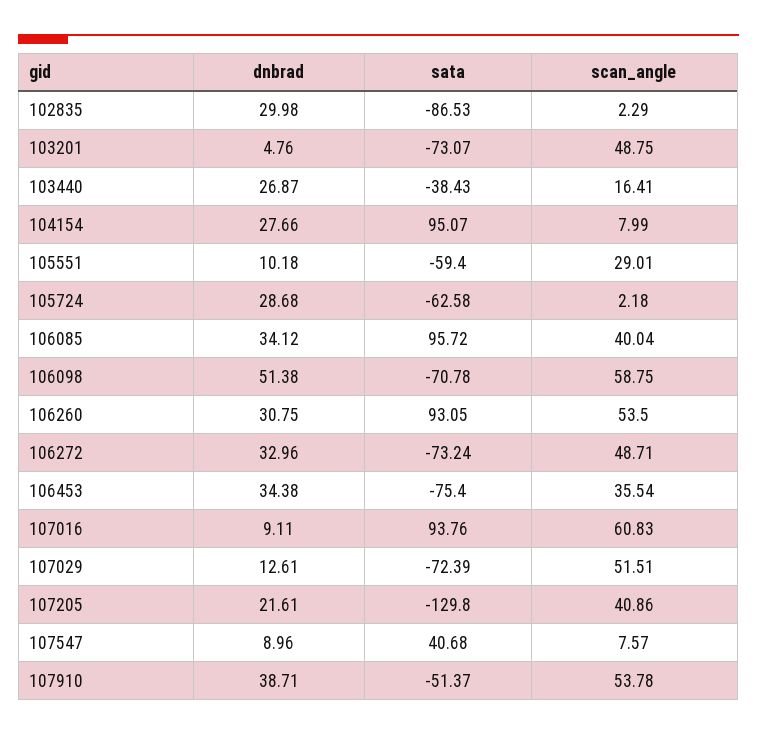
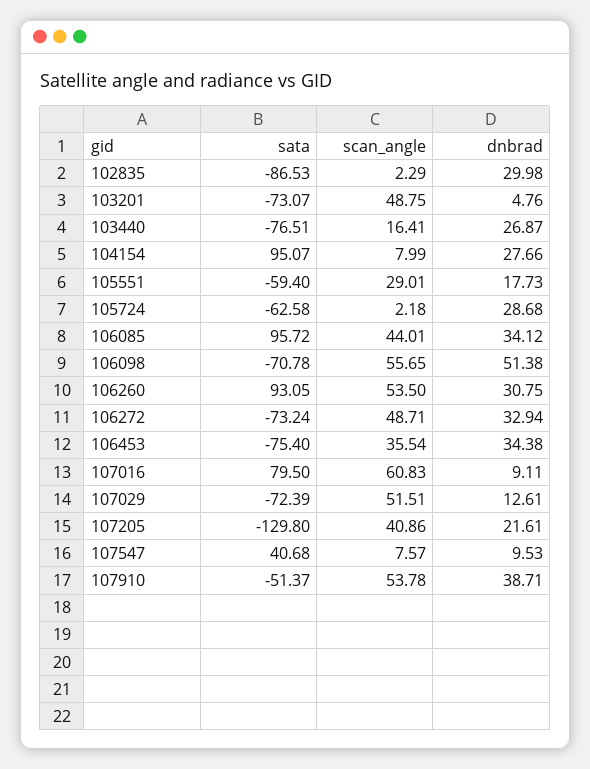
sata, 103440: -38.43 -> -76.51
dnbrad, 105551: 10.18 -> 17.73
scan_angle, 106085: 40.04 -> 44.01
scan_angle, 106098: 58.75 -> 55.65
dnbrad, 106272: 32.96 -> 32.94
sata, 107016: 93.76 -> 79.5
dnbrad, 107547: 8.96 -> 9.53

